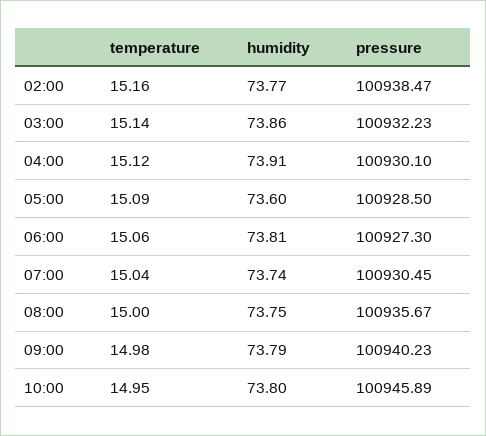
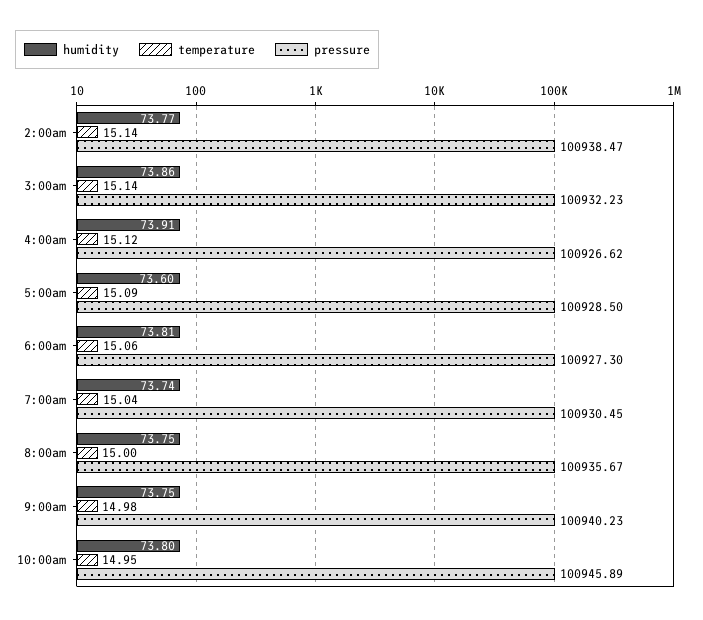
temperature, 02:00: 15.16 -> 15.14
pressure, 04:00: 100930.1 -> 100926.62
humidity, 09:00: 73.79 -> 73.75

